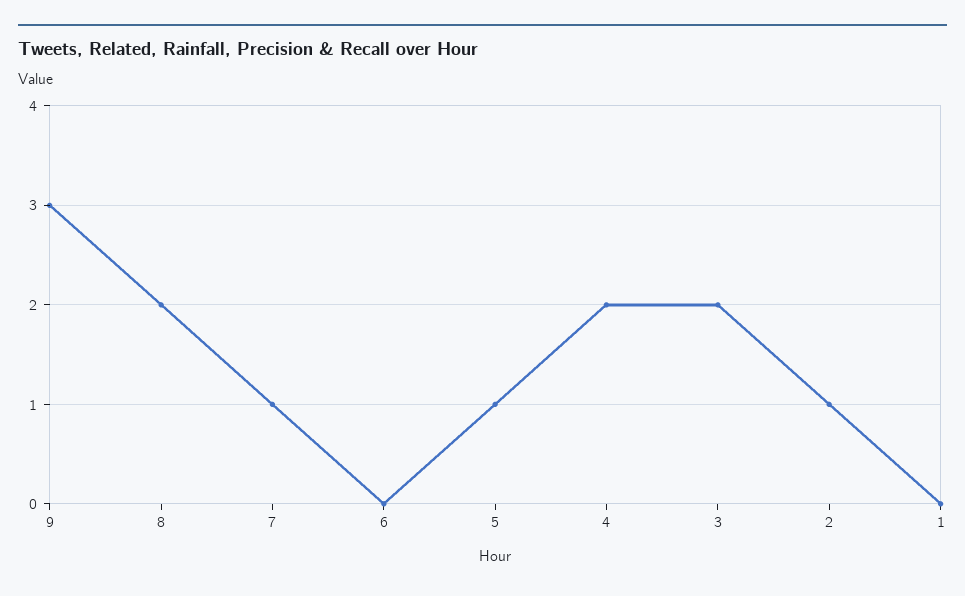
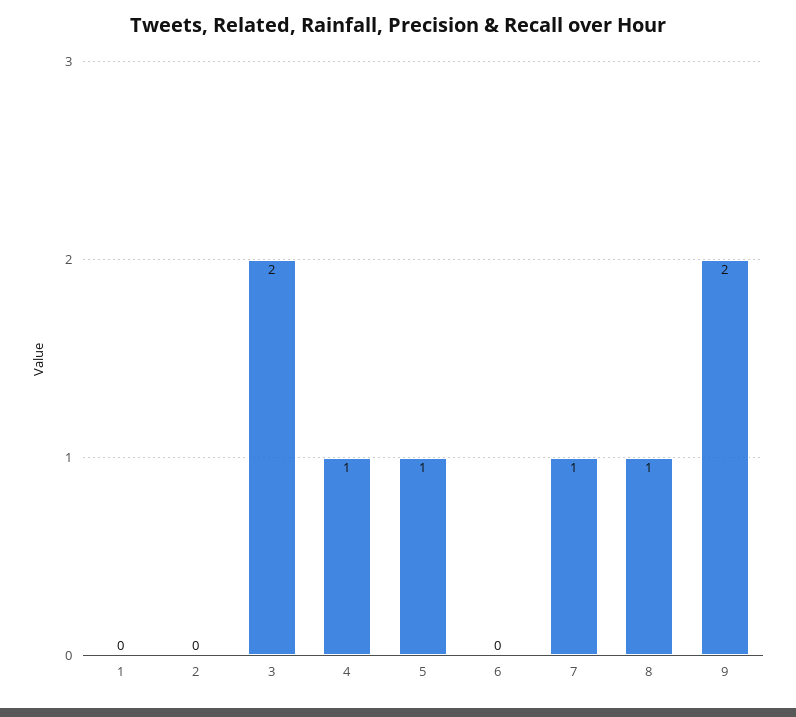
9: 3 -> 2
8: 2 -> 1
4: 2 -> 1
2: 1 -> 0

